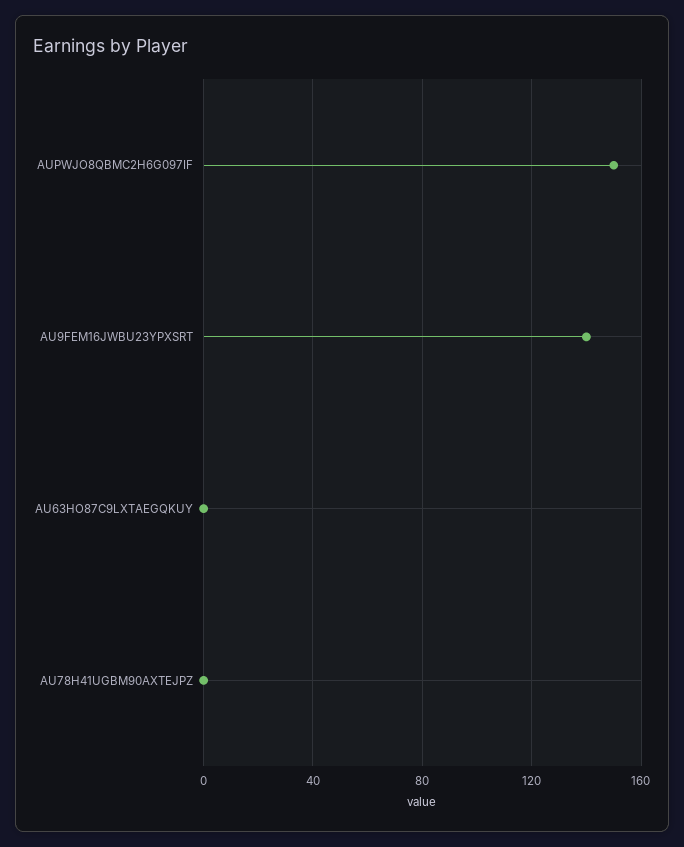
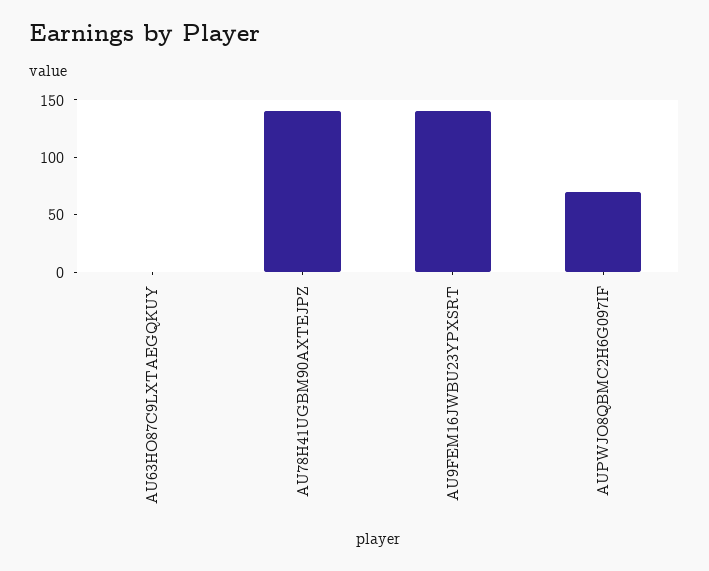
AUPWJO8QBMC2H6G097IF: 150 -> 70
AU78H41UGBM90AXTEJPZ: 0 -> 140

